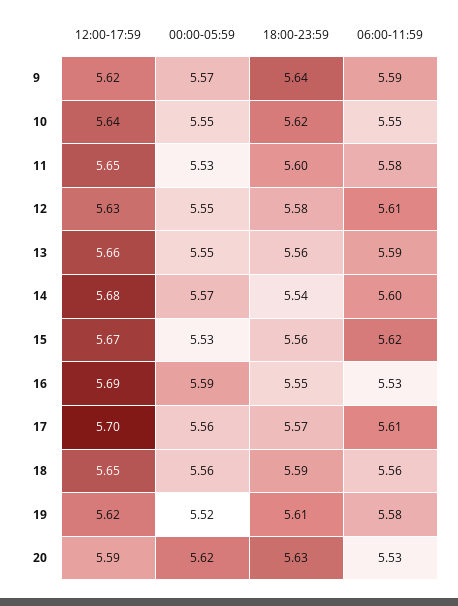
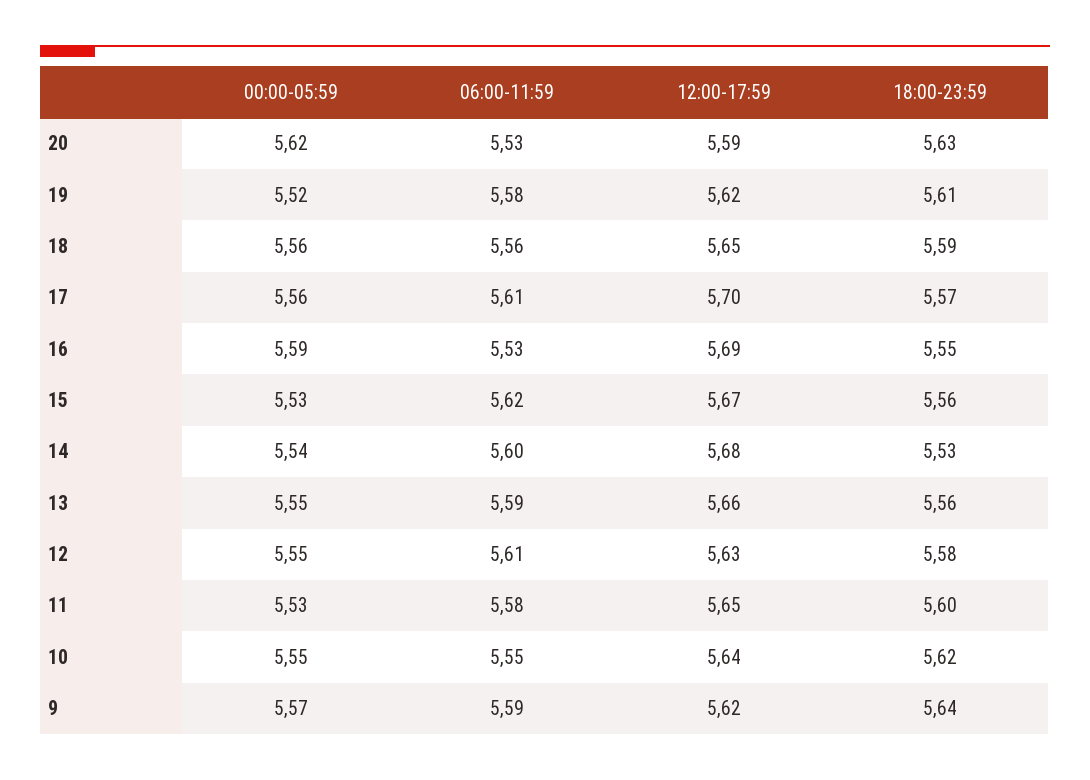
00:00-05:59, 14: 5.57 -> 5.54
18:00-23:59, 14: 5.54 -> 5.53

